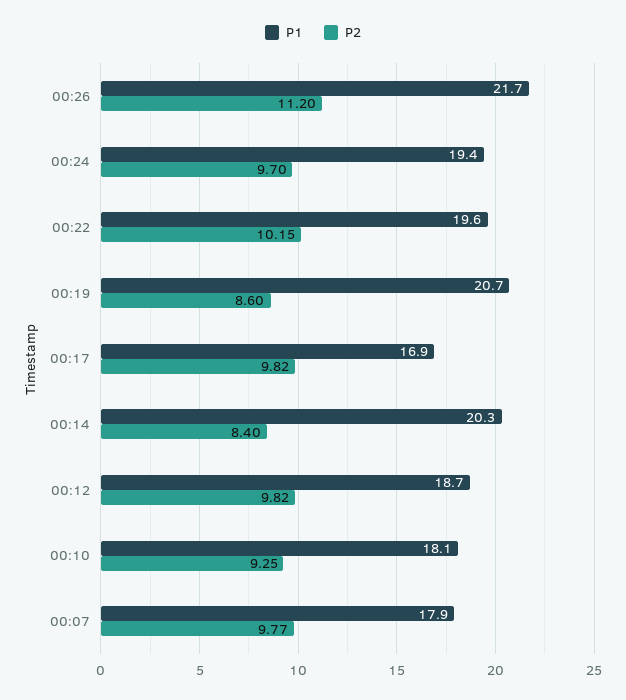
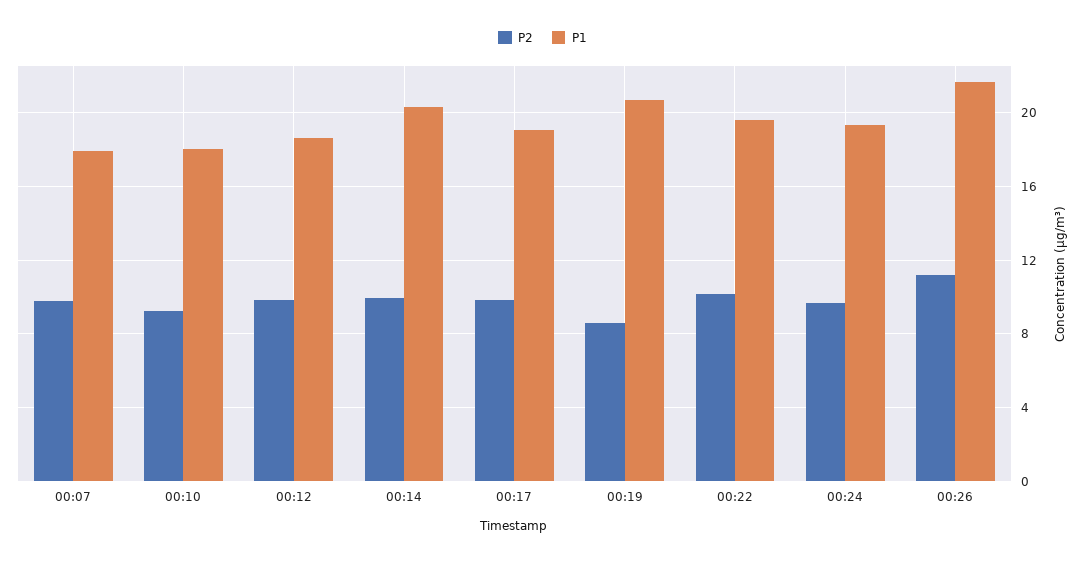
P1, 00:17: 16.9 -> 19
P2, 00:14: 8.4 -> 10

